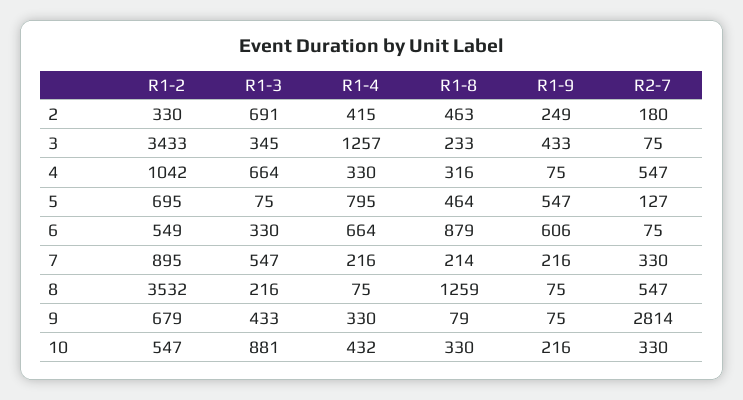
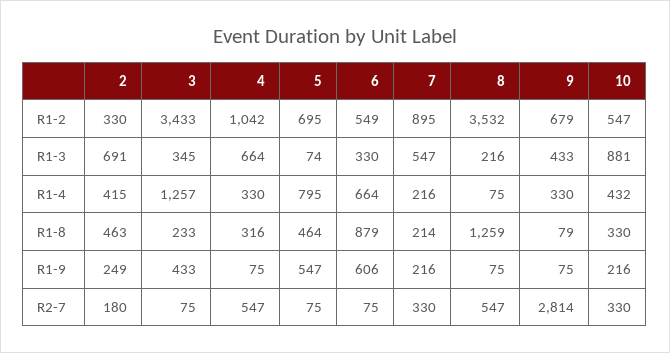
R1-3, 5: 75 -> 74
R2-7, 5: 127 -> 75

